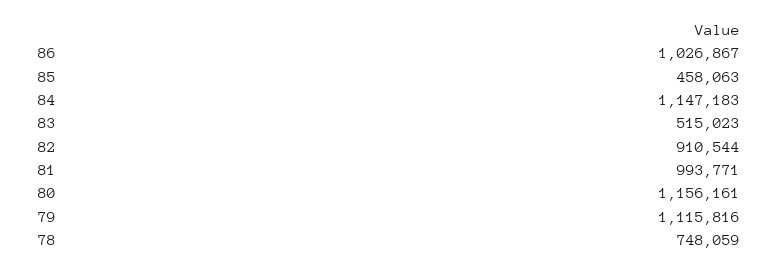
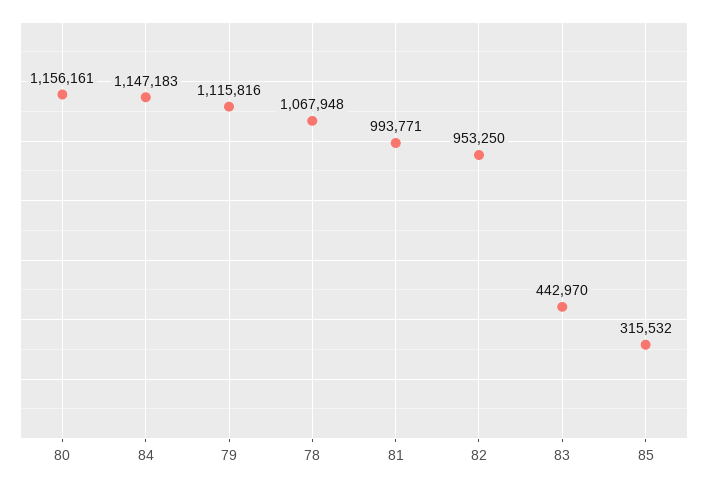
86: 1026867 -> none
85: 458063 -> 315532
83: 515023 -> 442970
82: 910544 -> 953250
78: 748059 -> 1067948

